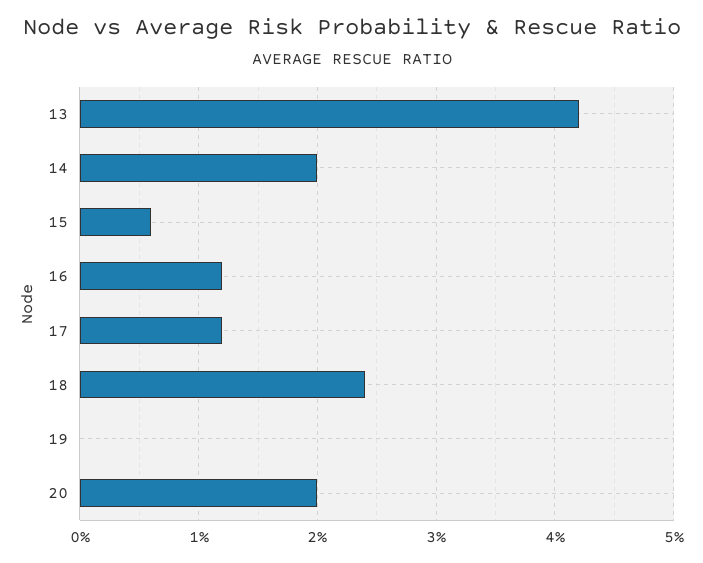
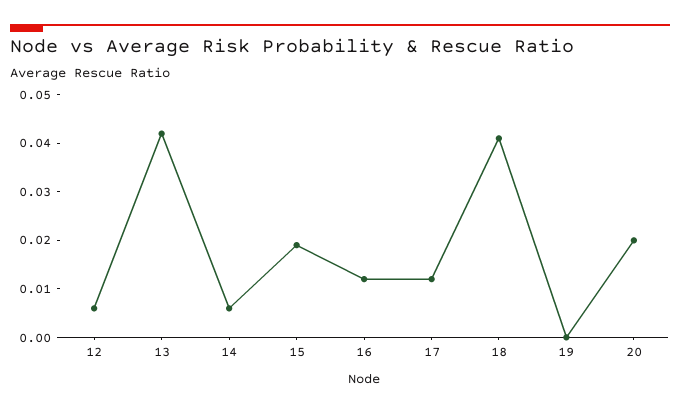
14: 0.02 -> 0.005
15: 0.006 -> 0.02
18: 0.024 -> 0.04
12: none -> 0.005

